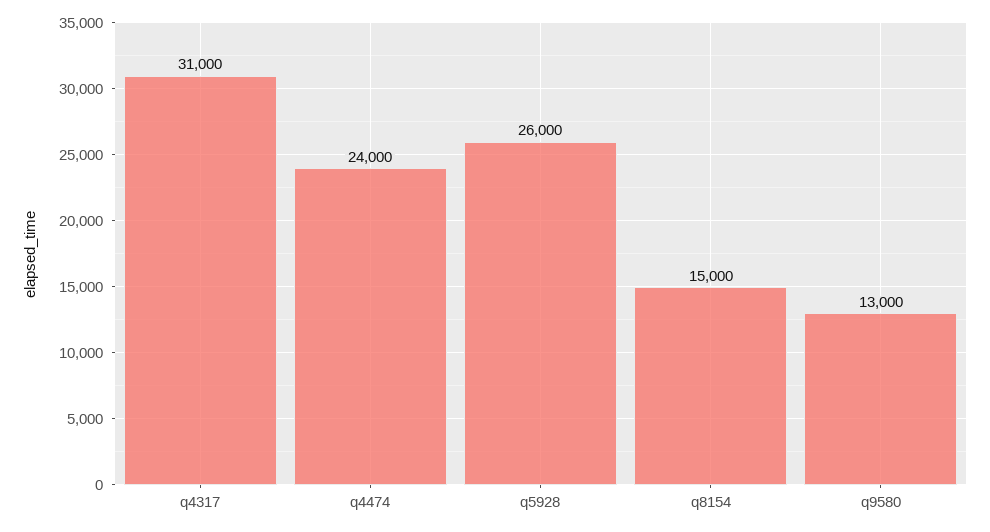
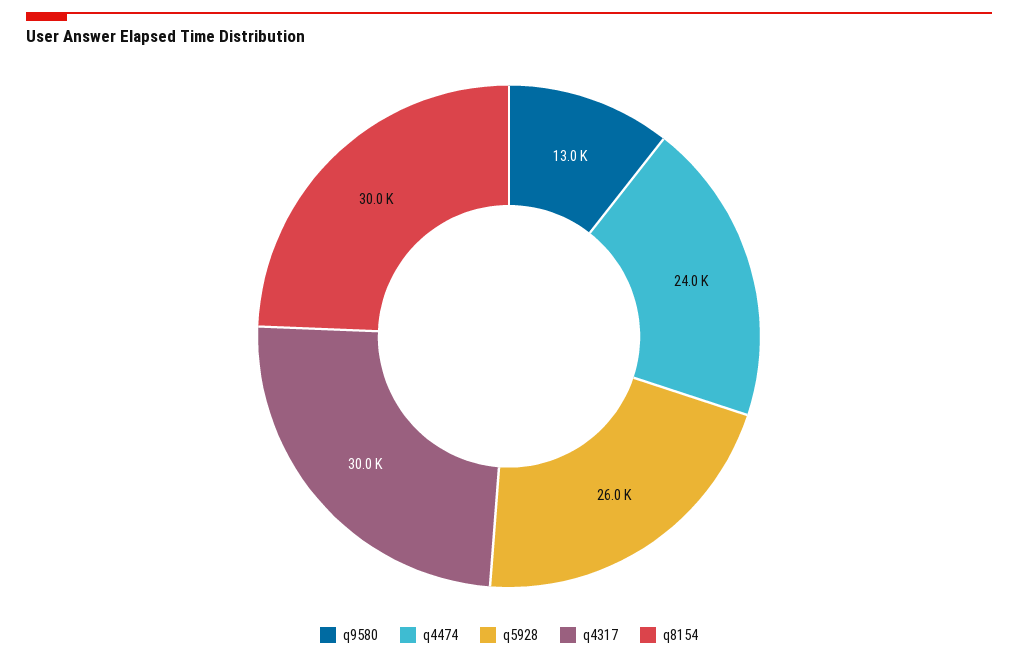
q4317: 31000 -> 30000
q8154: 15000 -> 30000

